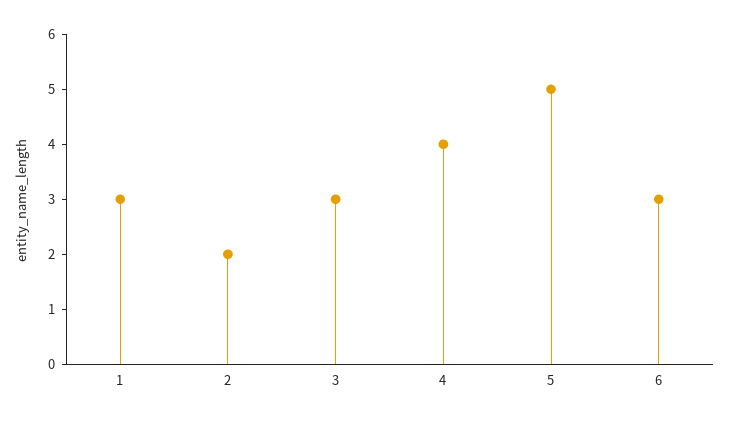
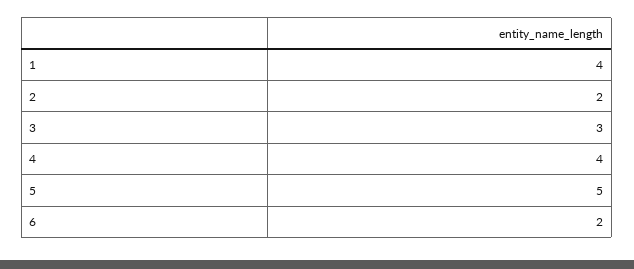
1: 3 -> 4
6: 3 -> 2

